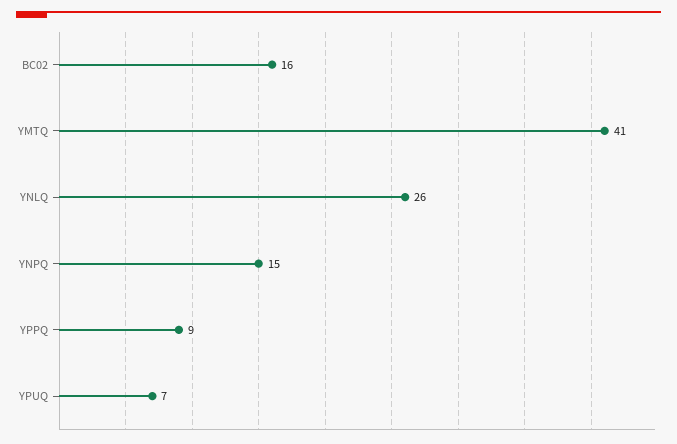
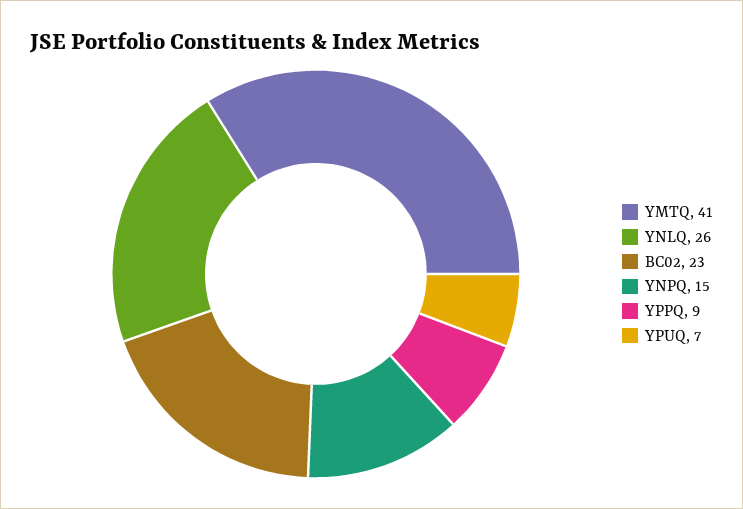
BC02: 16 -> 23

